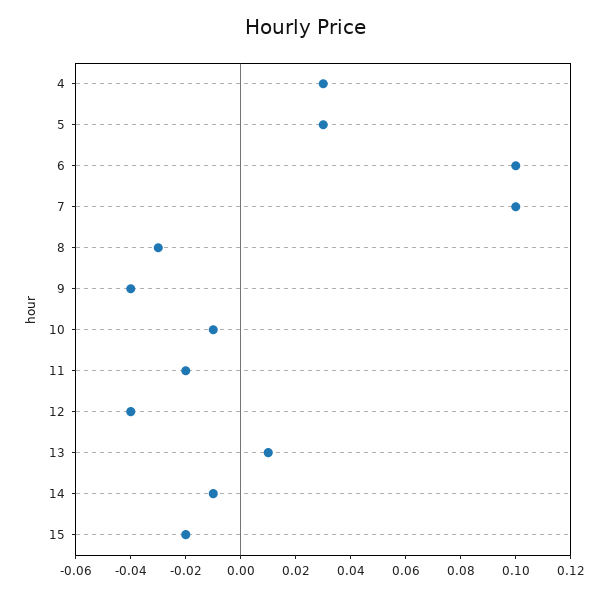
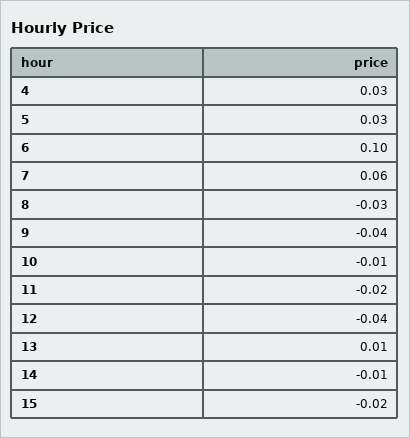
7: 0.1 -> 0.06

